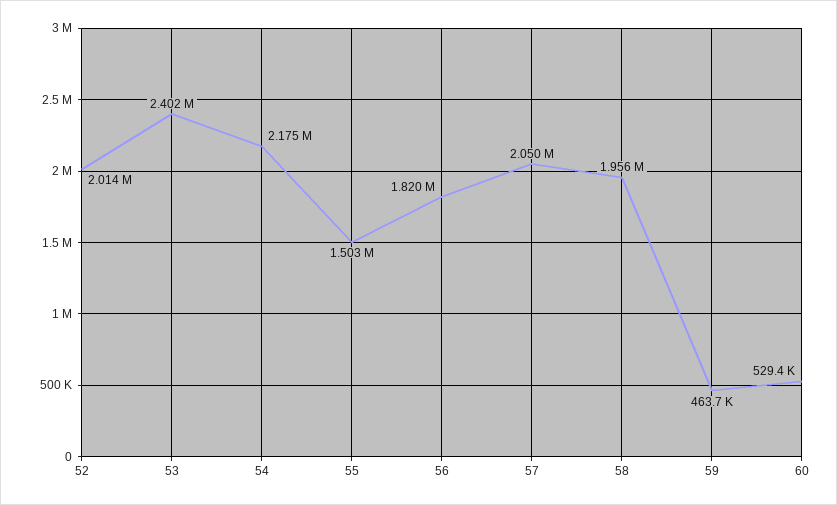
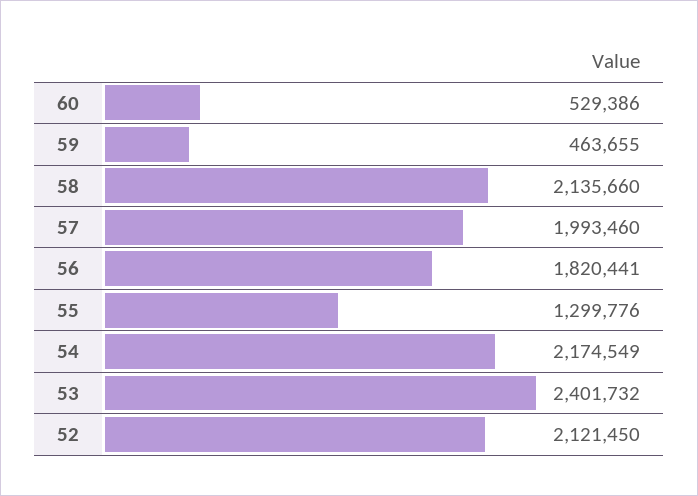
52: 2014000 -> 2121450
55: 1503000 -> 1299776
57: 2050000 -> 1993460
58: 1956000 -> 2135660

